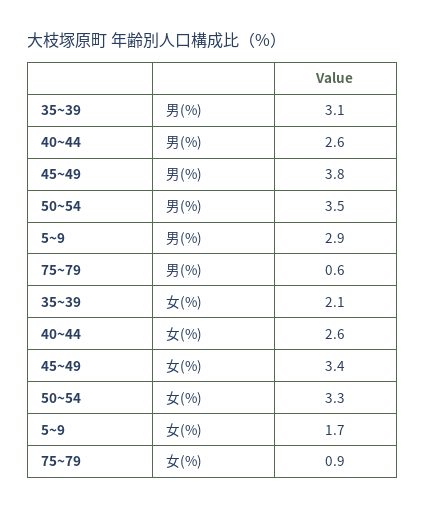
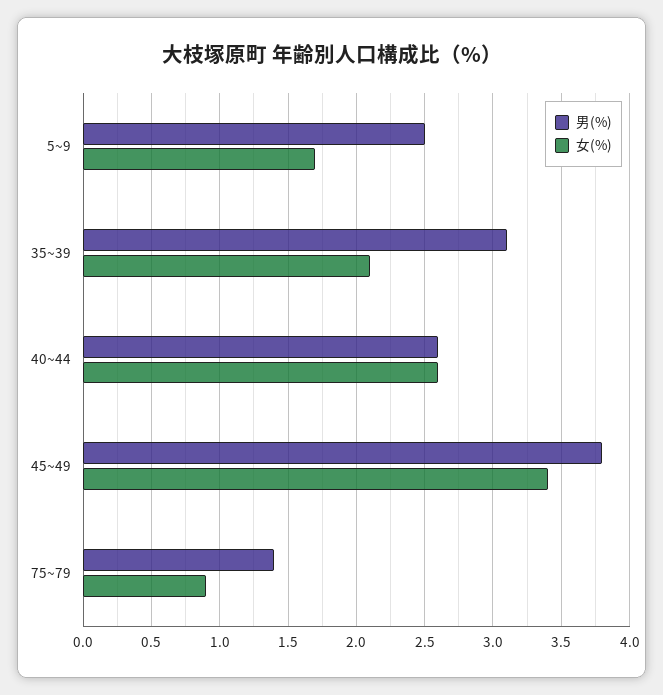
男(%), 50~54: 3.5 -> none
男(%), 5~9: 2.9 -> 2.5
男(%), 75~79: 0.6 -> 1.4
女(%), 50~54: 3.3 -> none

